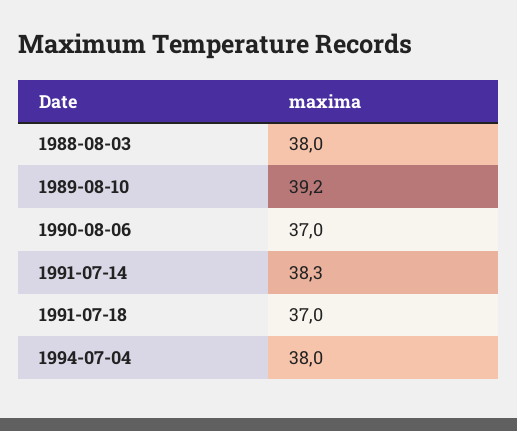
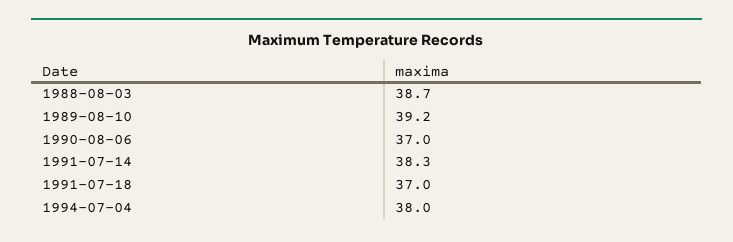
1988-08-03: 38 -> 38.7

